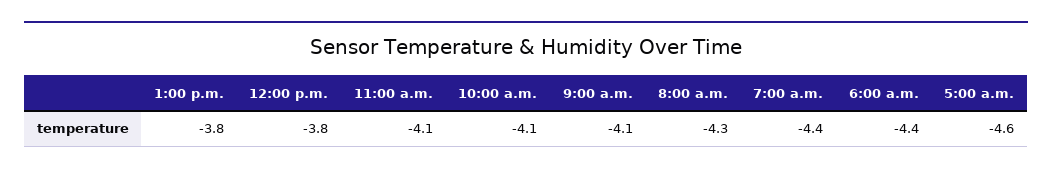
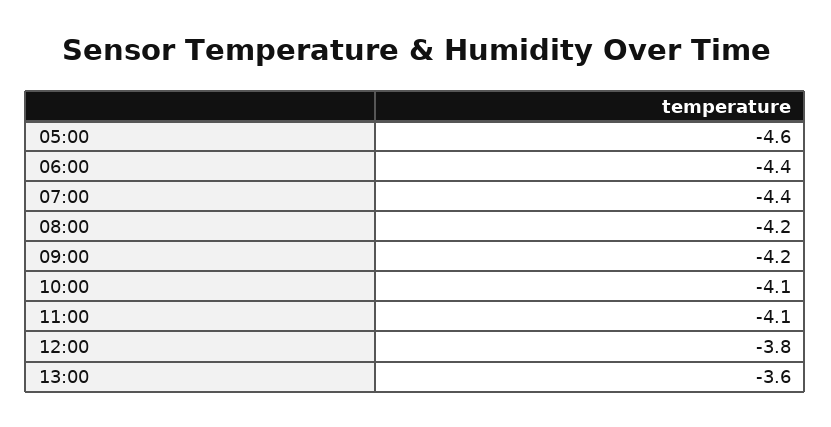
1:00 p.m.: -3.8 -> -3.6
9:00 a.m.: -4.1 -> -4.2
8:00 a.m.: -4.3 -> -4.2

